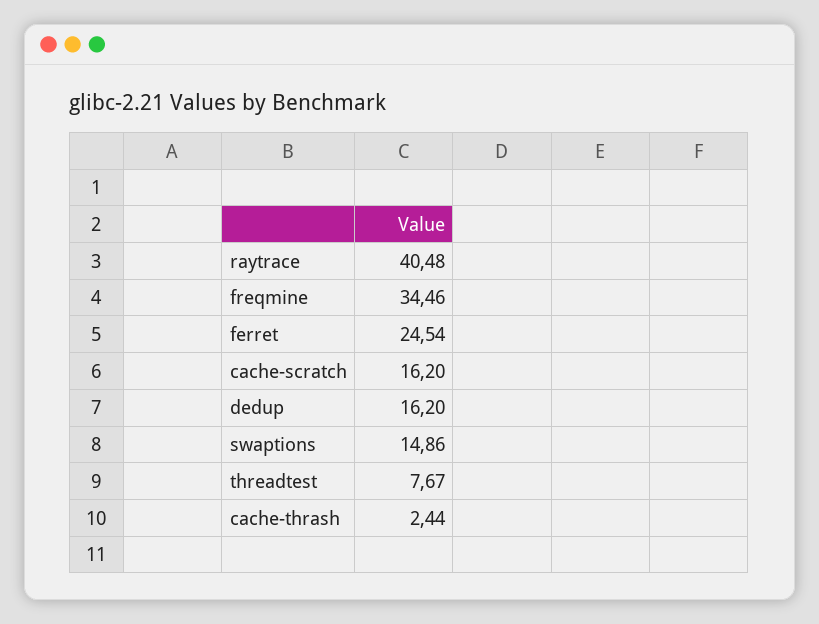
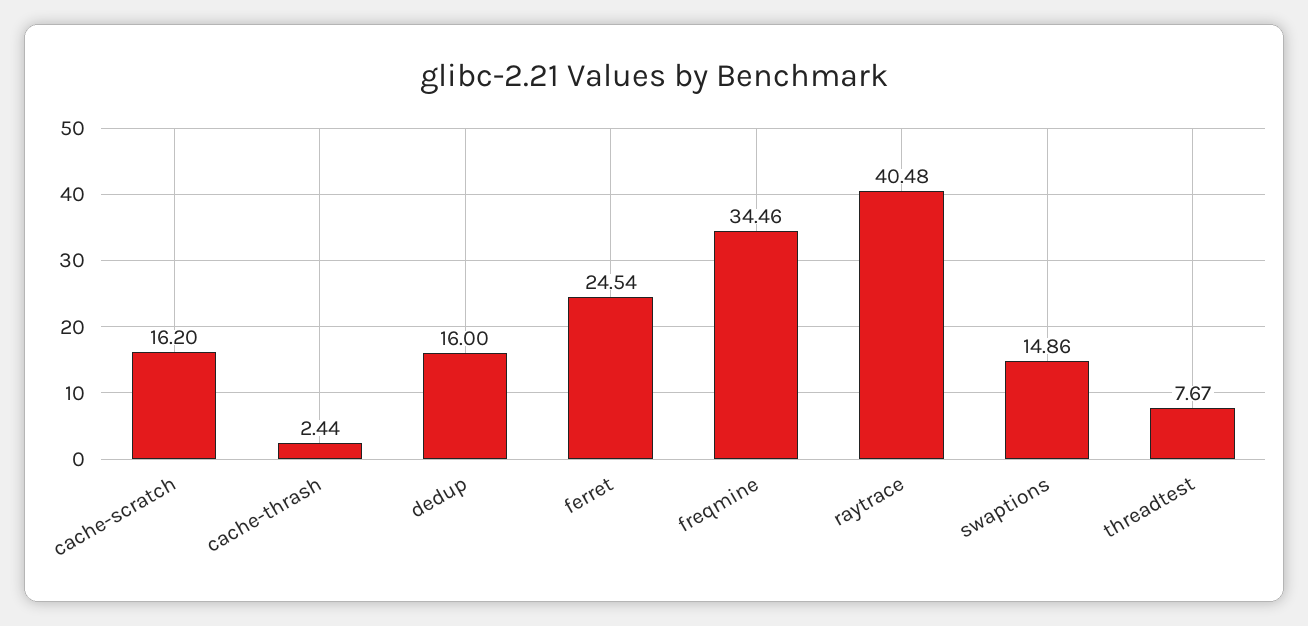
dedup: 16.2 -> 16

